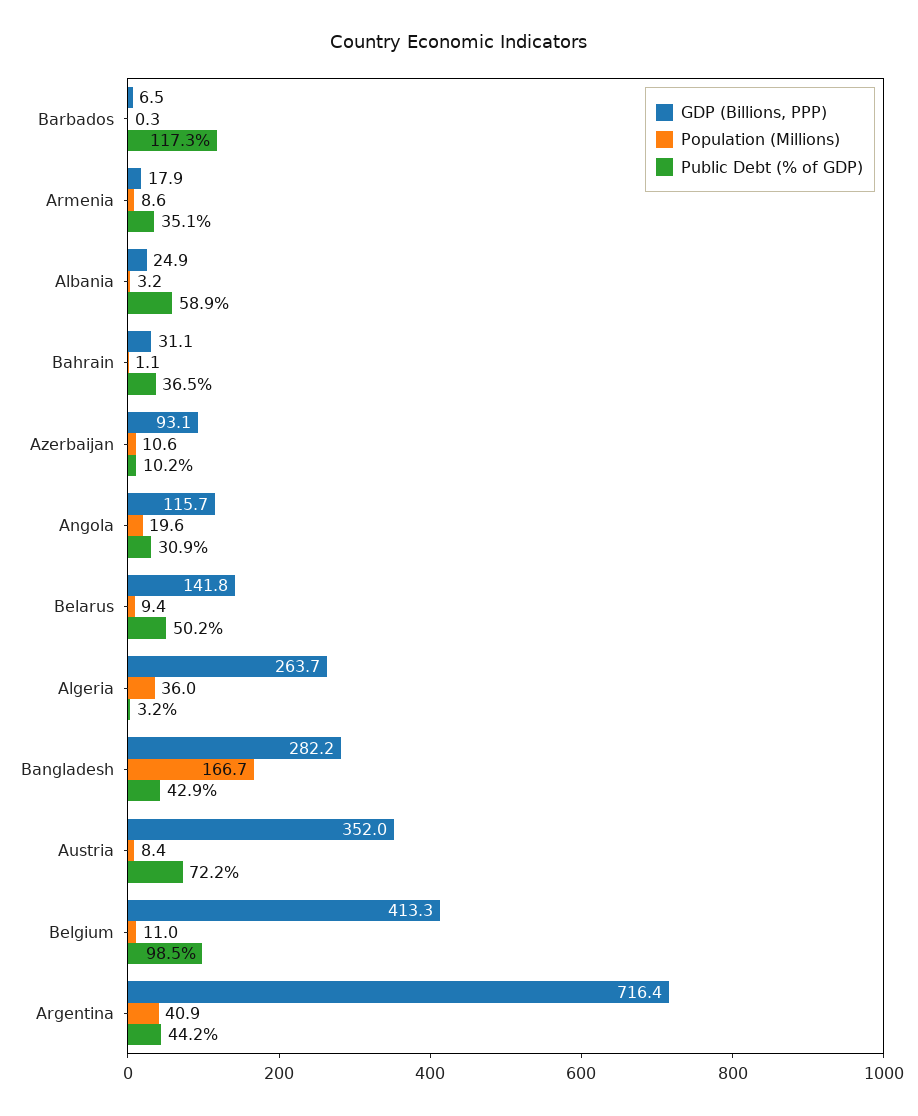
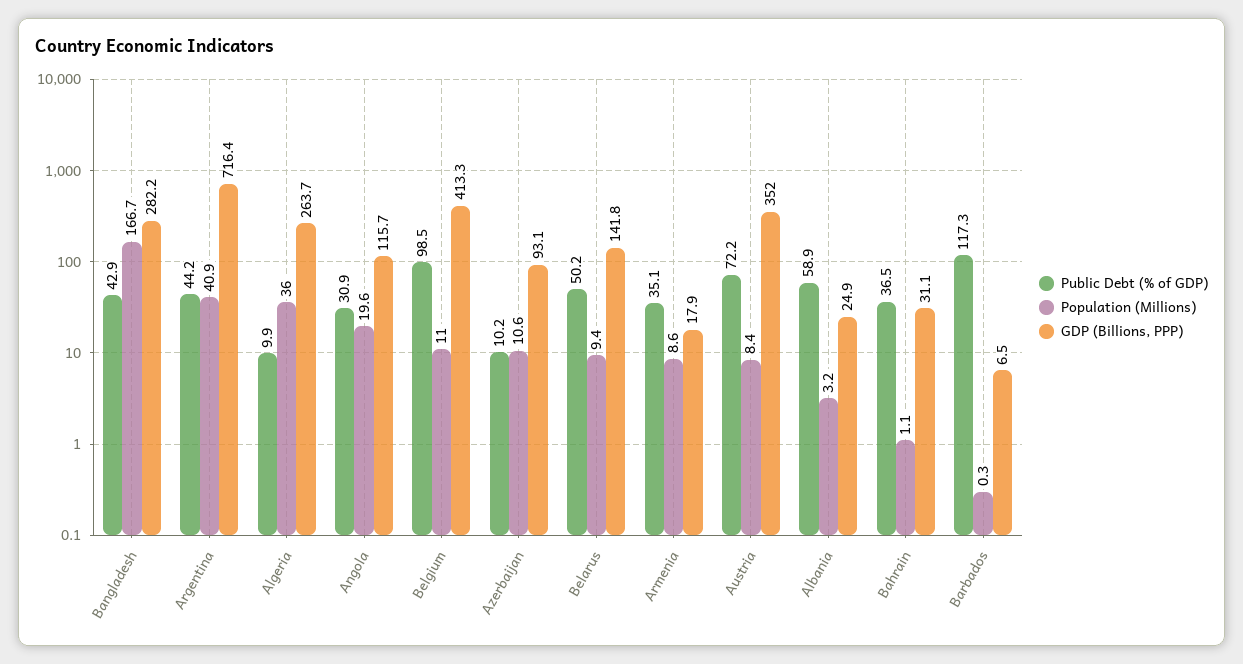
Public Debt (% of GDP), Algeria: 3.2 -> 9.9

